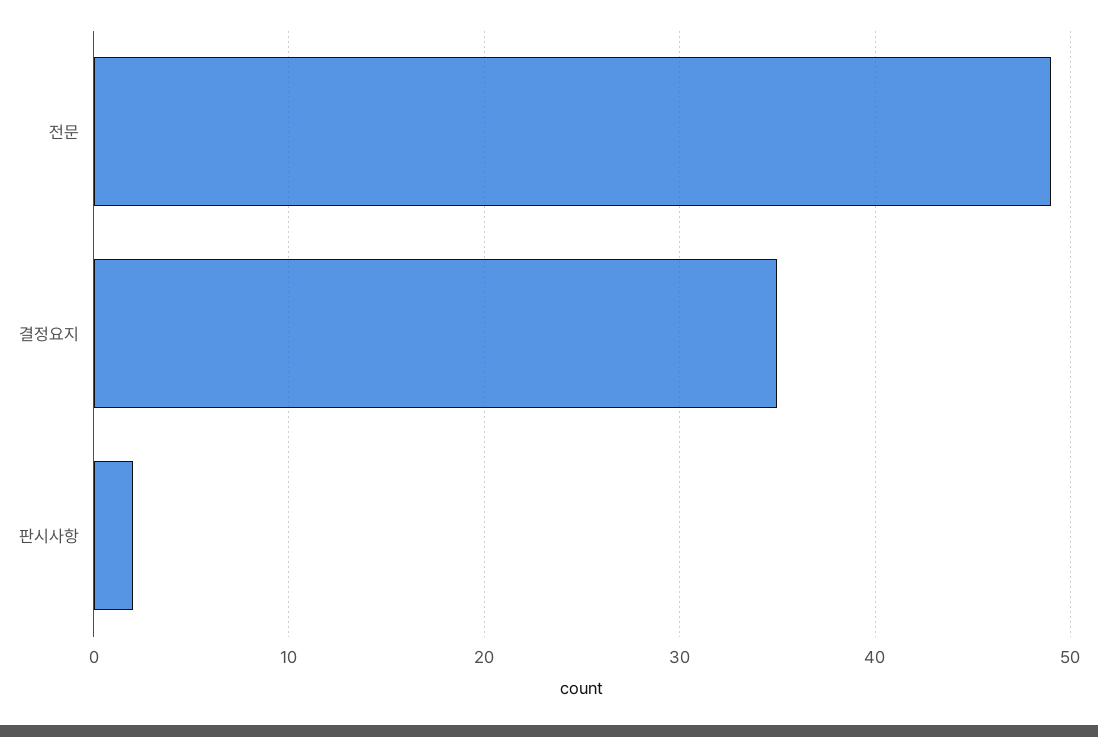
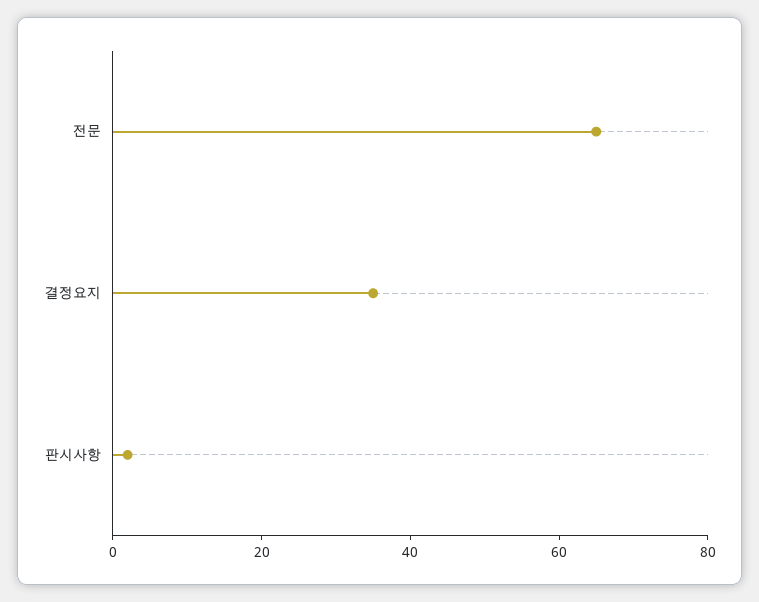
전문: 49 -> 65

